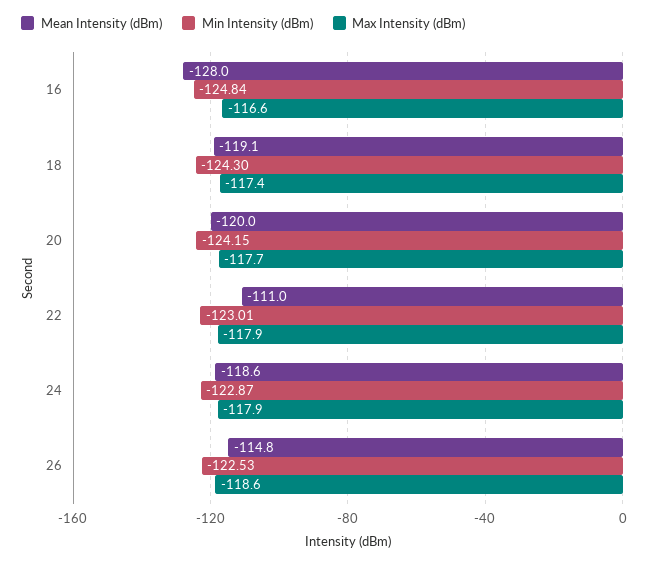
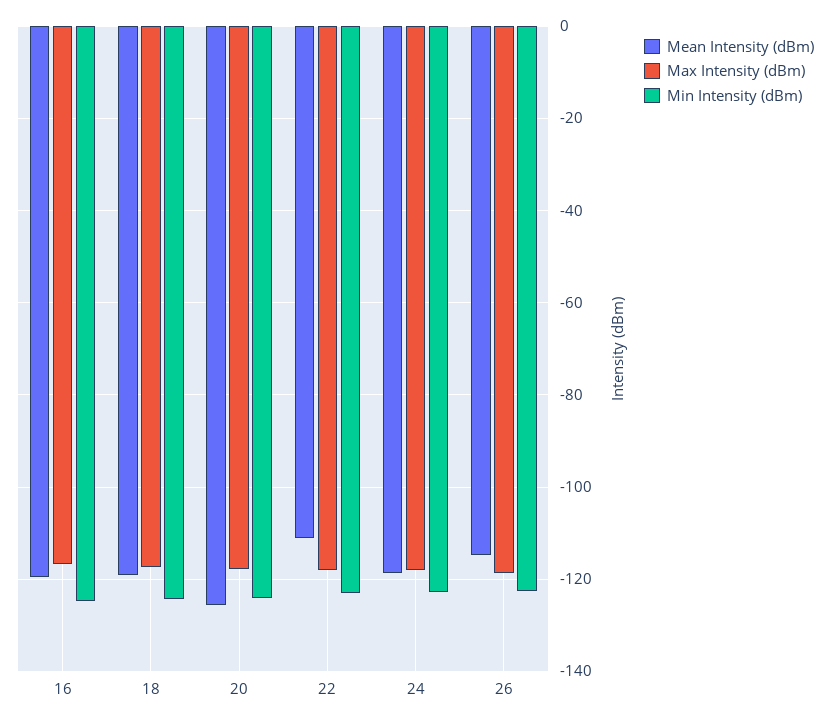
Mean Intensity (dBm), 16: -128 -> -120
Mean Intensity (dBm), 20: -120 -> -126

